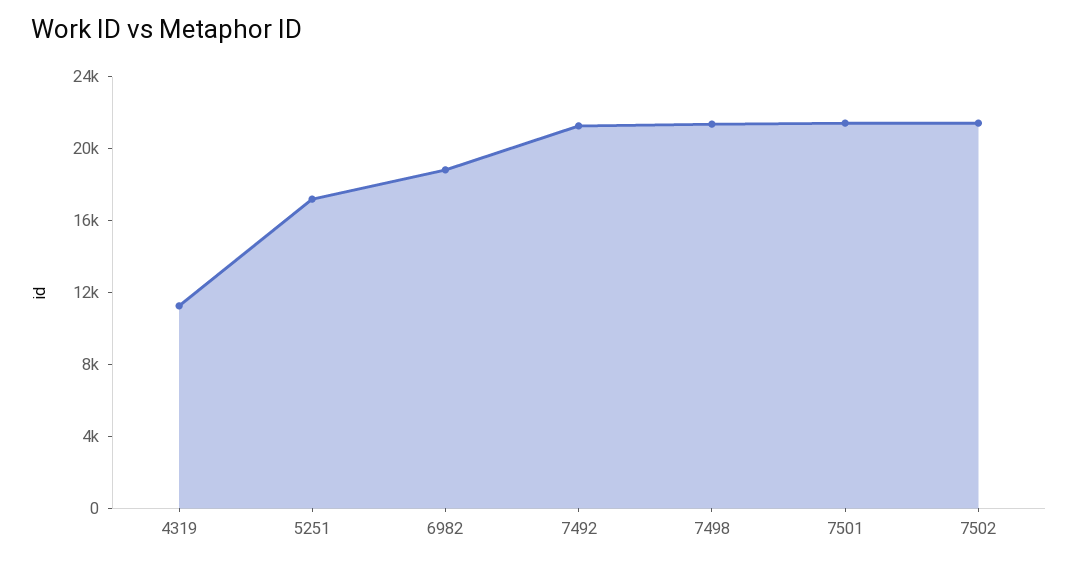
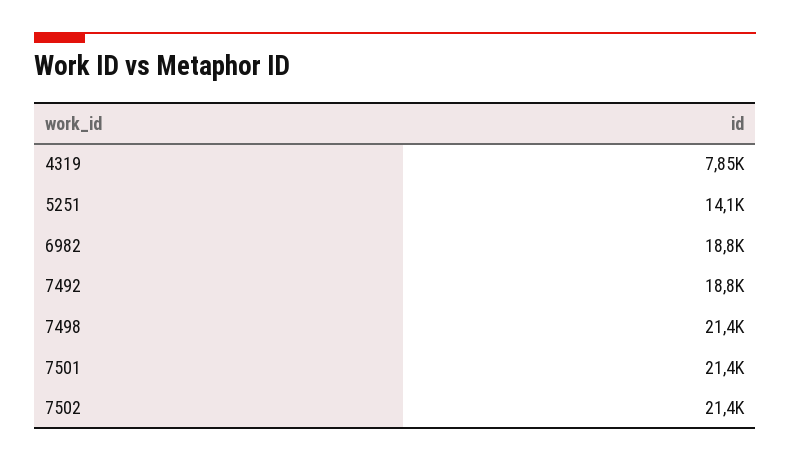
4319: 11000 -> 7850
5251: 17000 -> 14100
7492: 21000 -> 18800

